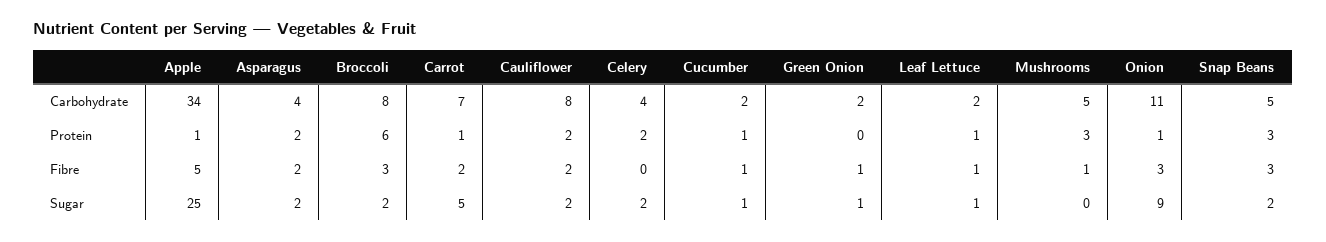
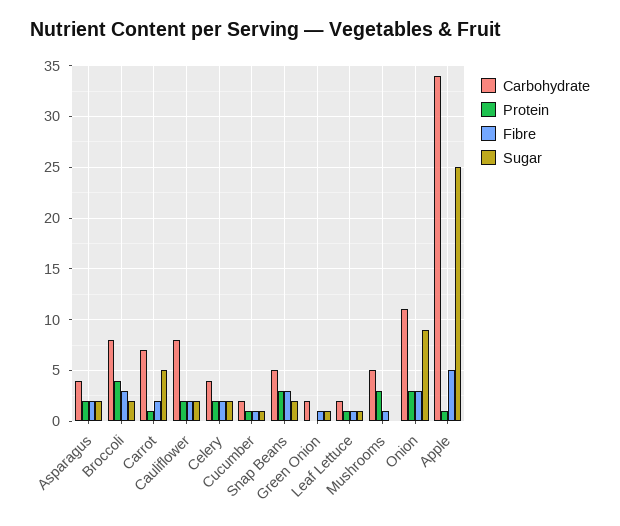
Protein, Broccoli: 6 -> 4
Protein, Onion: 1 -> 3
Fibre, Celery: 0 -> 2

